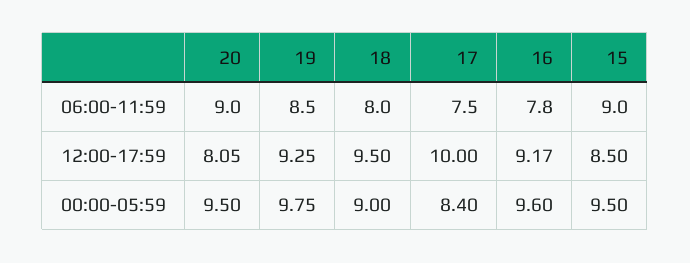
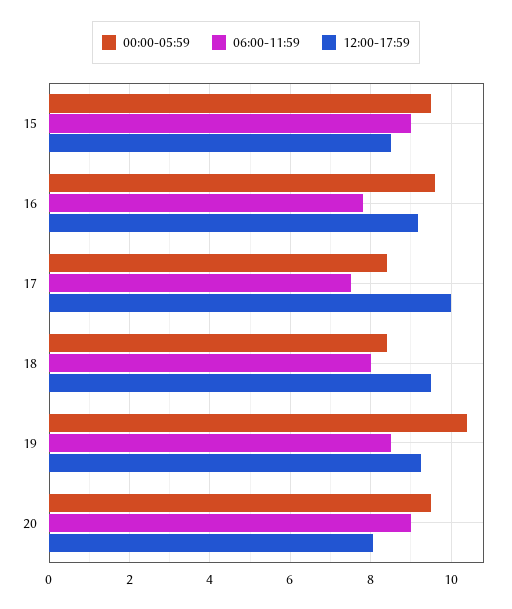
00:00-05:59, 19: 9.75 -> 10.4
00:00-05:59, 18: 9 -> 8.4

